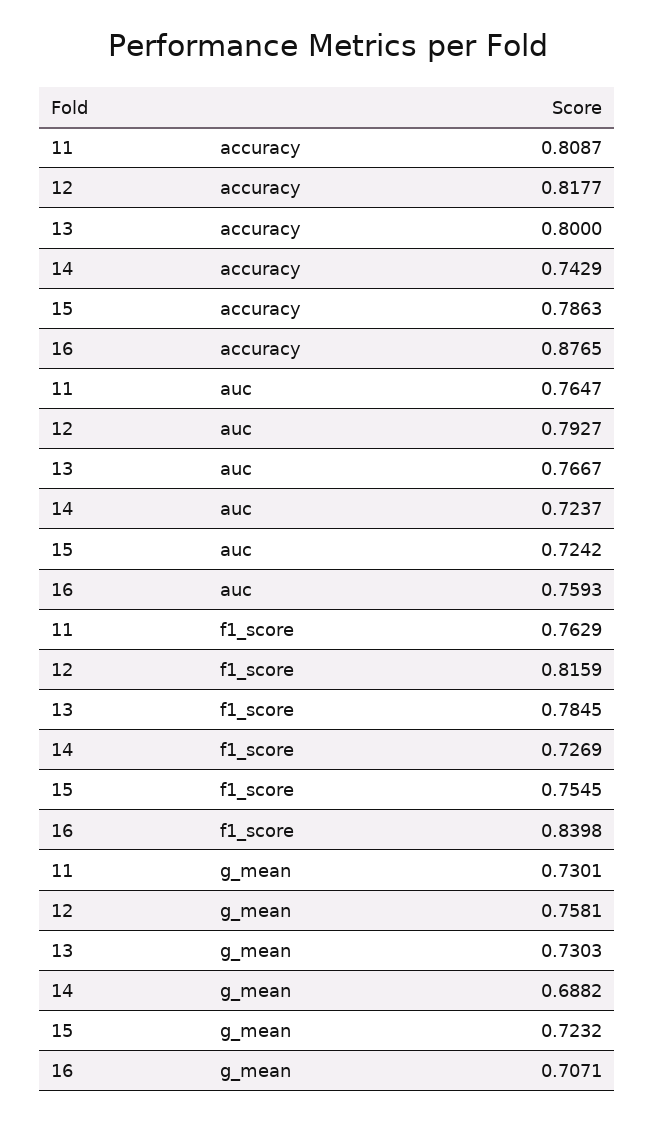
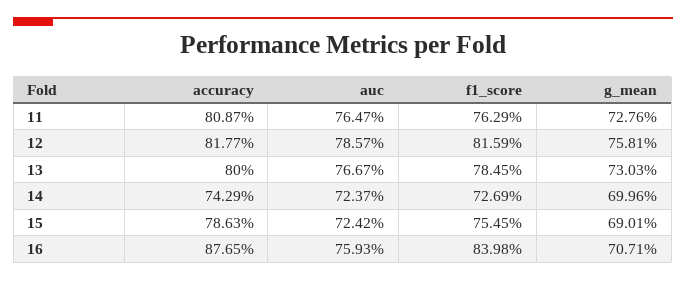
12, auc: 0.7927 -> 0.7857
11, g_mean: 0.7301 -> 0.7276
14, g_mean: 0.6882 -> 0.6996
15, g_mean: 0.7232 -> 0.6901

